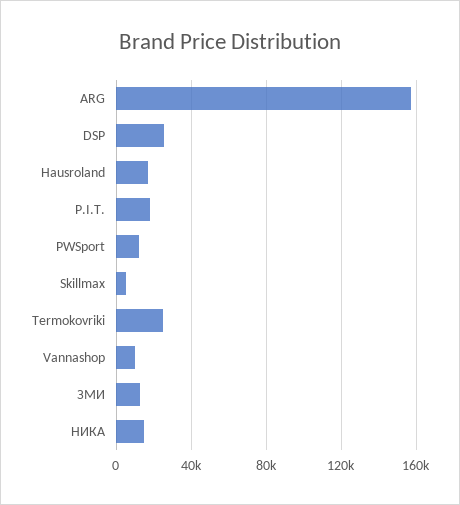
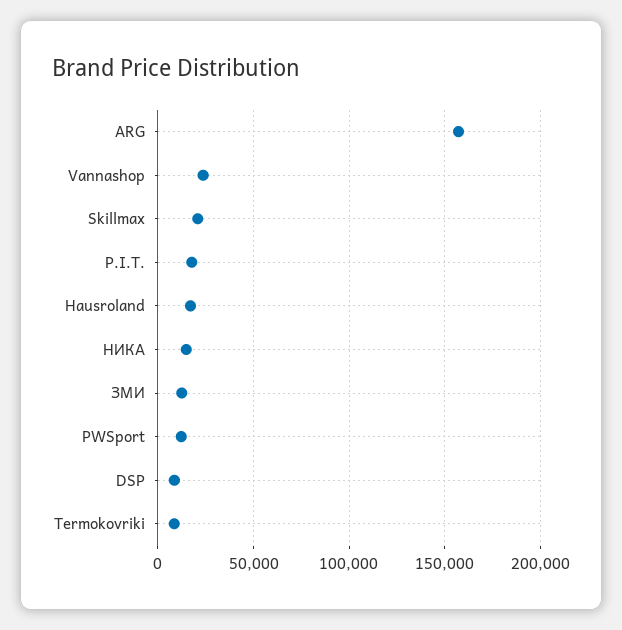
DSP: 25000 -> 10000
Skillmax: 5000 -> 20000
Termokovriki: 25000 -> 10000
Vannashop: 10000 -> 25000

